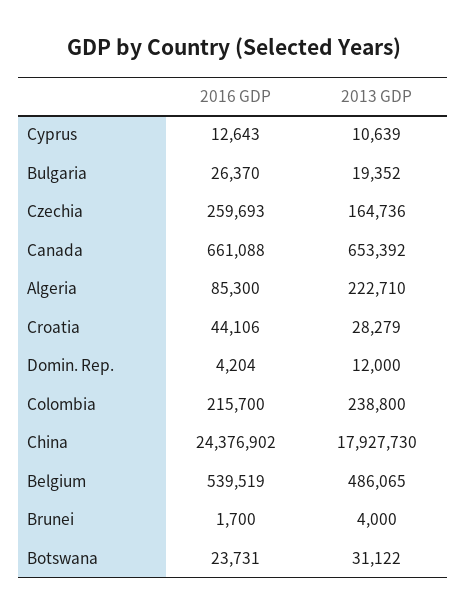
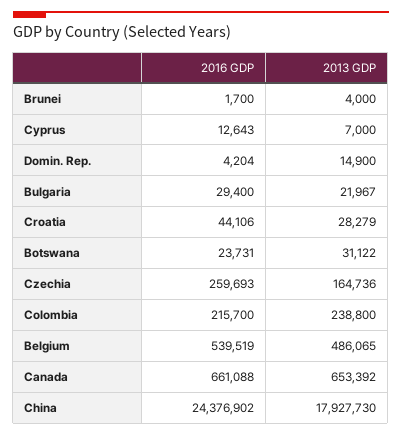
2013 GDP, Cyprus: 10639 -> 7000
2016 GDP, Bulgaria: 26370 -> 29400
2013 GDP, Bulgaria: 19352 -> 21967
2016 GDP, Algeria: 85300 -> none
2013 GDP, Algeria: 222710 -> none
2013 GDP, Domin. Rep.: 12000 -> 14900

